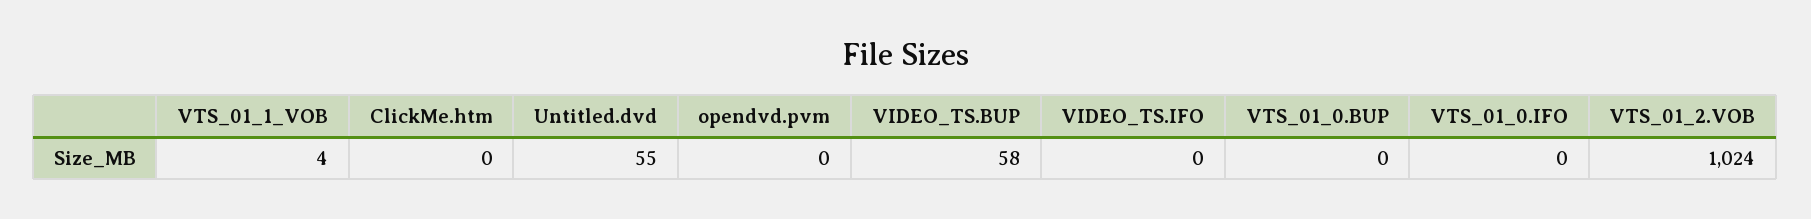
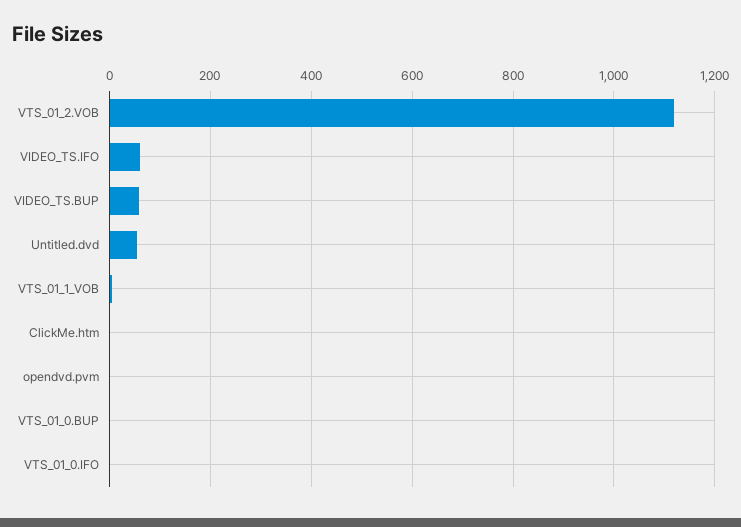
VIDEO_TS.IFO: 0 -> 60
VTS_01_2.VOB: 1024 -> 1120

